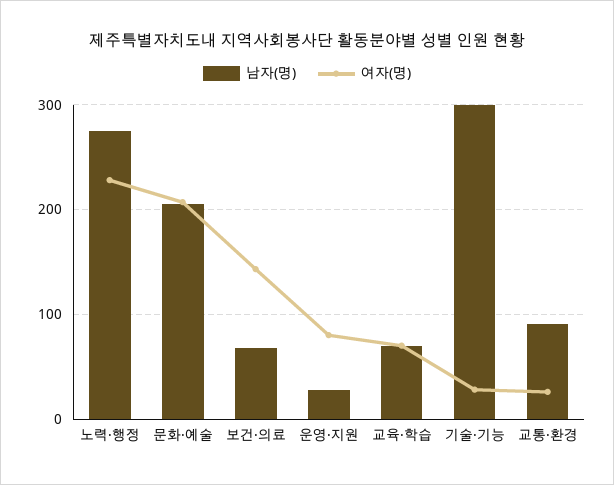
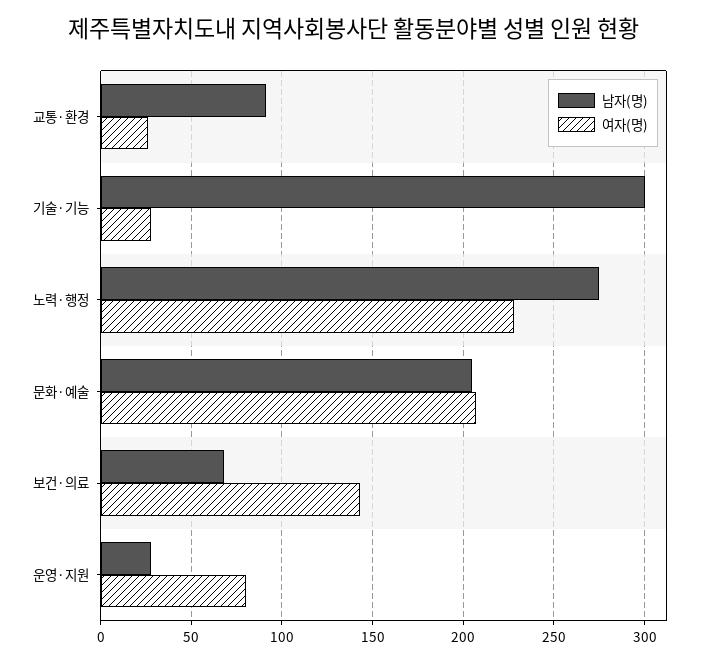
남자(명), 교육·학습: 70 -> none
여자(명), 교육·학습: 70 -> none

